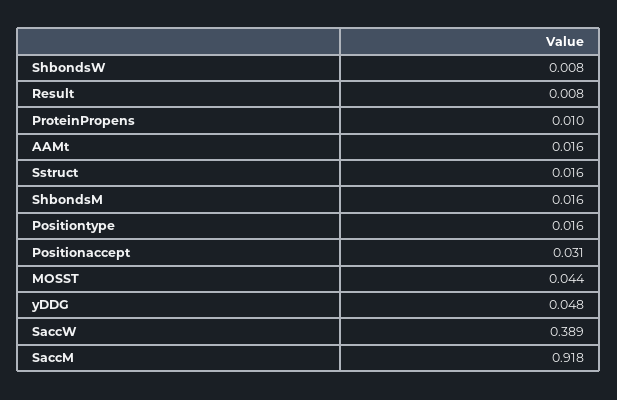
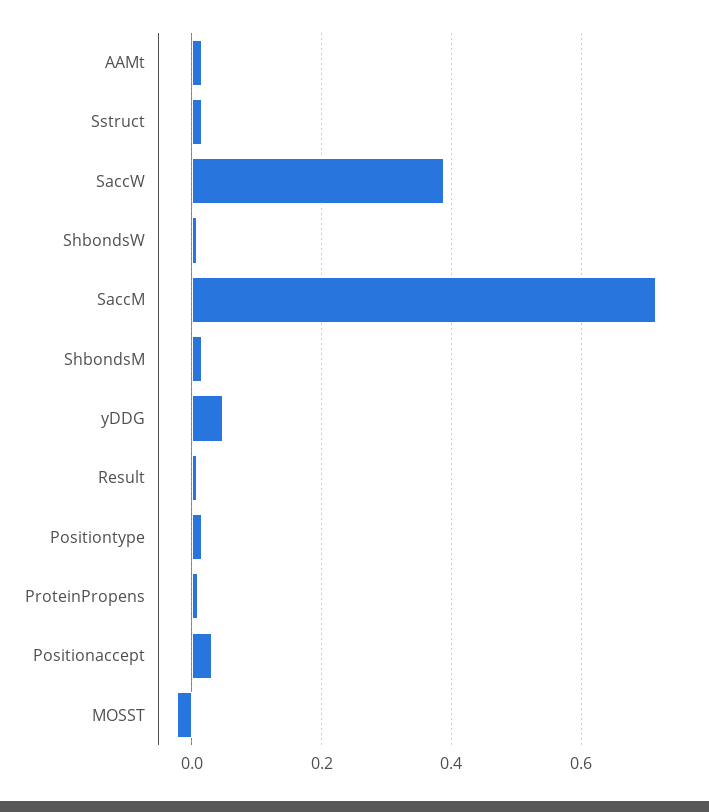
MOSST: 0.044 -> -0.02
SaccM: 0.918 -> 0.72

